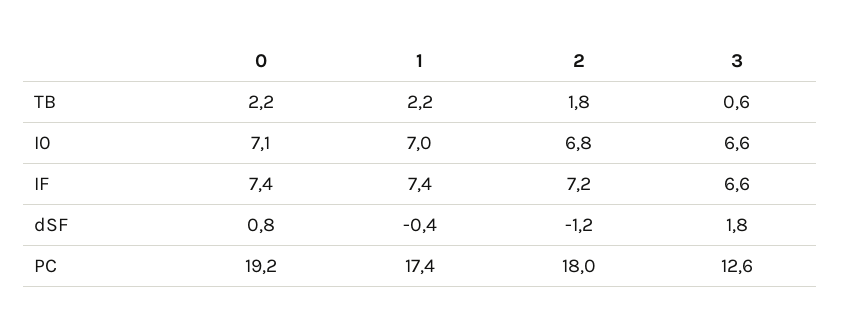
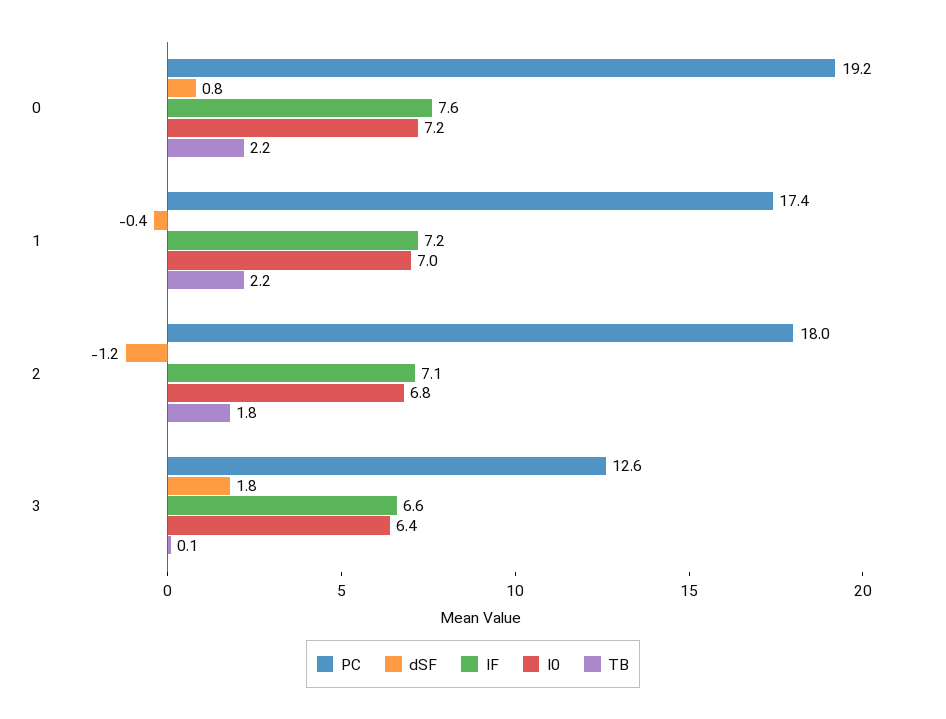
TB, 3: 0.6 -> 0.1
I0, 0: 7.1 -> 7.2
I0, 3: 6.6 -> 6.4
IF, 0: 7.4 -> 7.6
IF, 1: 7.4 -> 7.2
IF, 2: 7.2 -> 7.1

